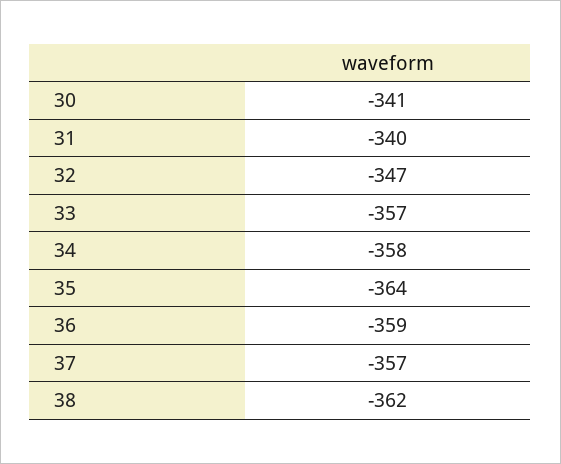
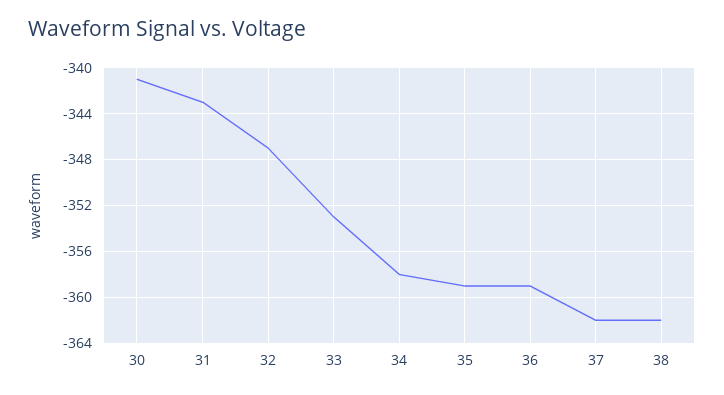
31: -340 -> -343
33: -357 -> -353
35: -364 -> -359
37: -357 -> -362

